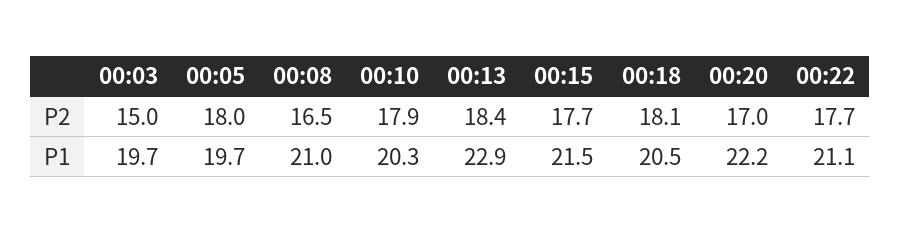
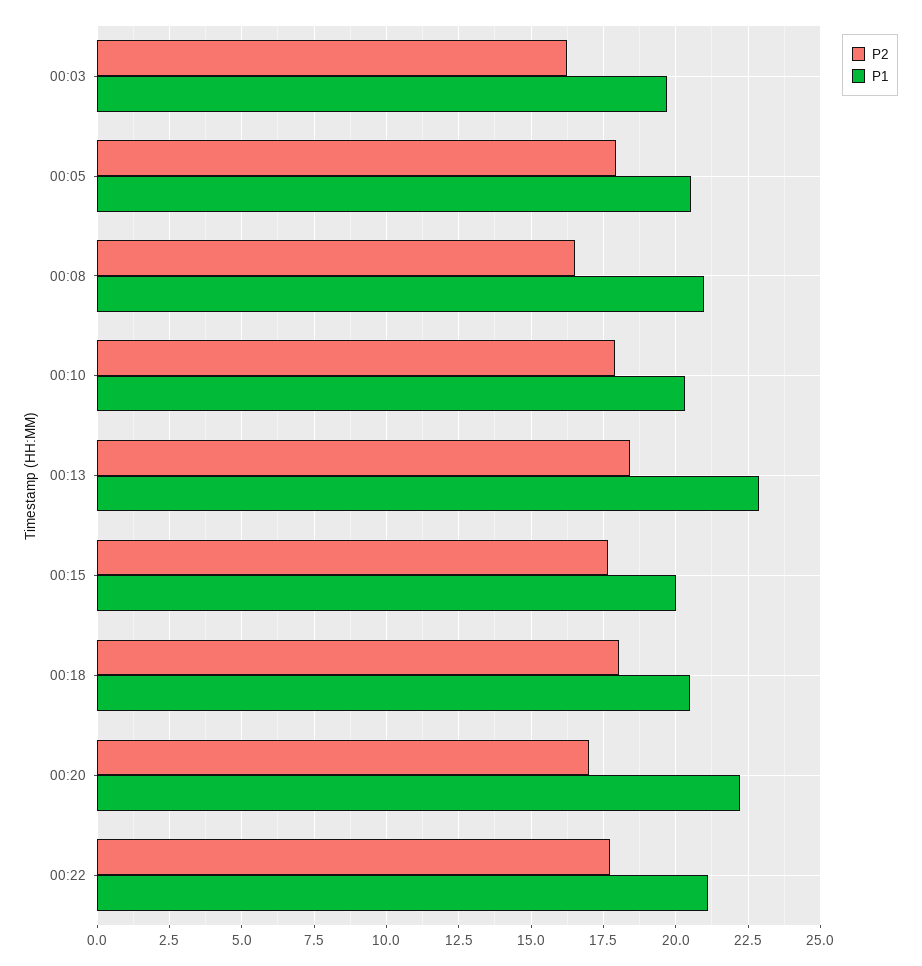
P2, 00:03: 15 -> 16.25
P1, 00:05: 19.7 -> 20.5
P1, 00:15: 21.5 -> 20

